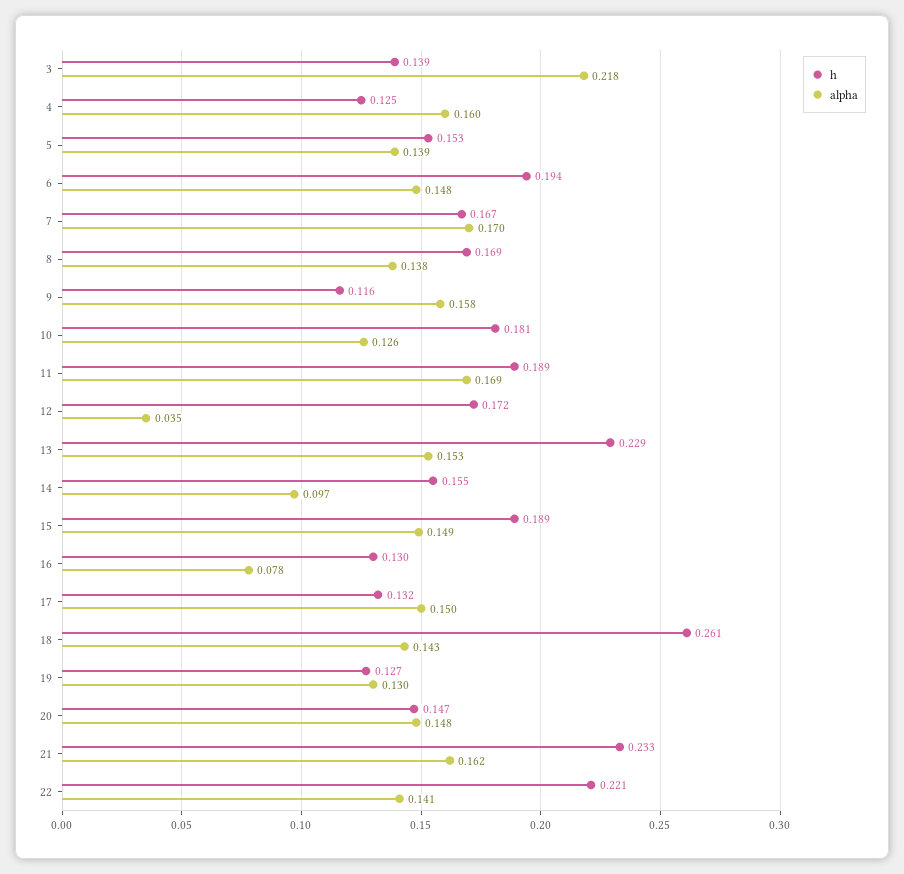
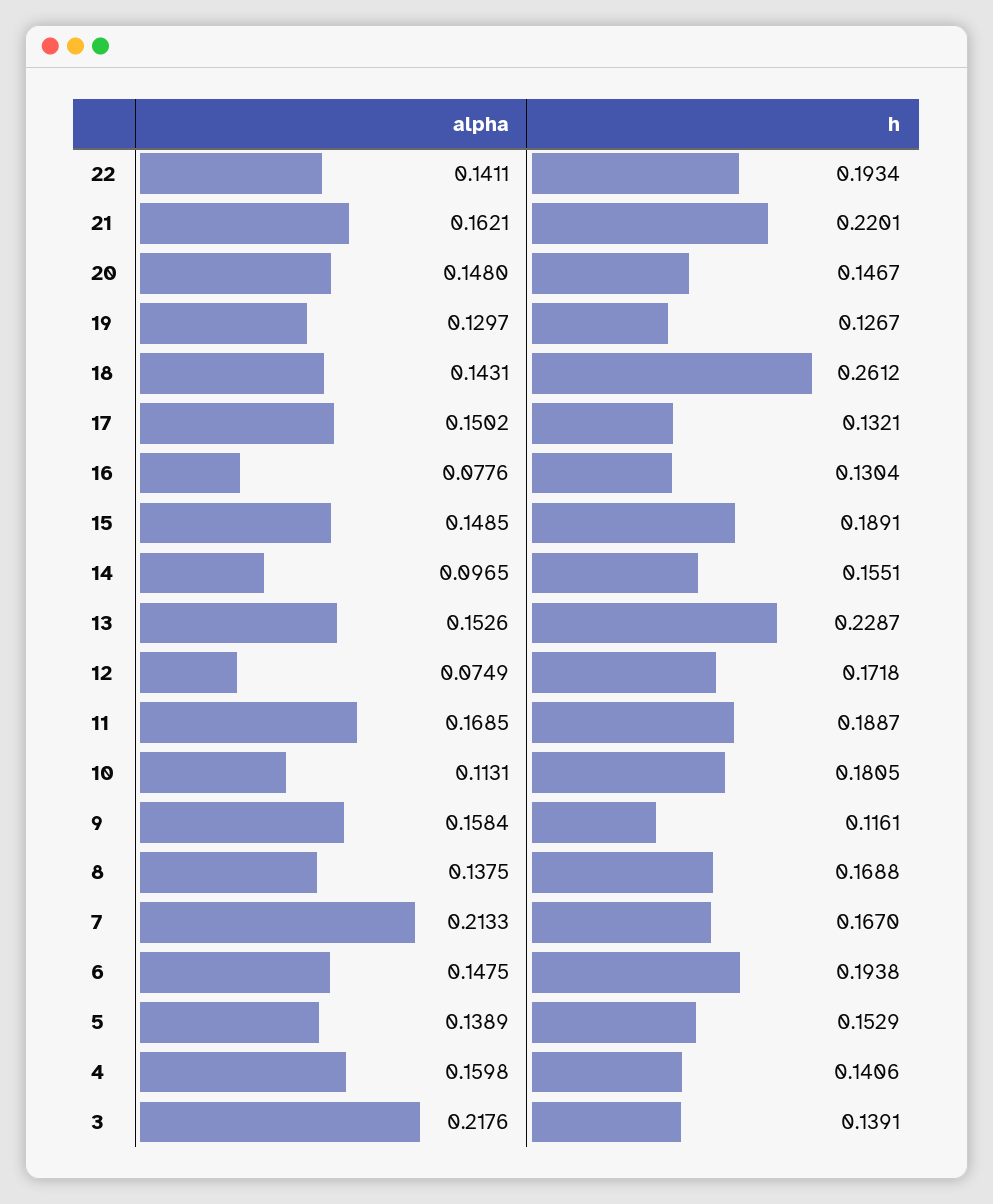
h, 4: 0.125 -> 0.1406
alpha, 7: 0.17 -> 0.2133
alpha, 10: 0.126 -> 0.1131
alpha, 12: 0.035 -> 0.0749
h, 21: 0.233 -> 0.2201
h, 22: 0.221 -> 0.1934

